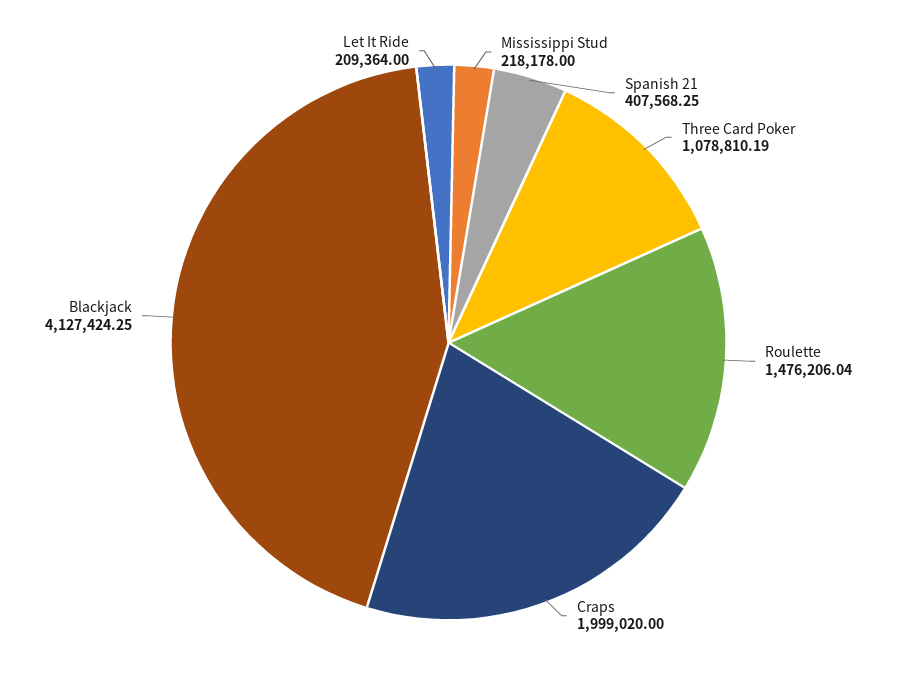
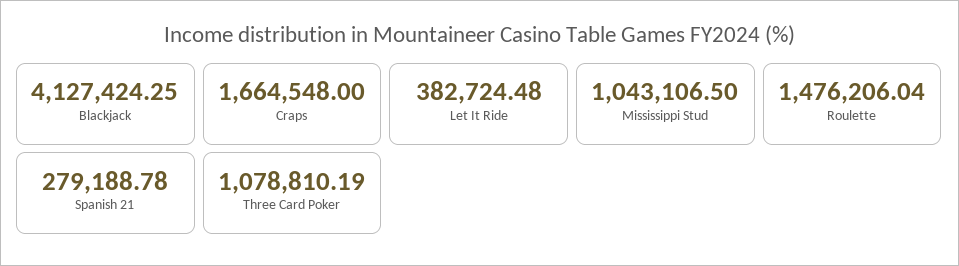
Mississippi Stud: 218178 -> 1043106.5
Spanish 21: 407568.25 -> 279188.78
Craps: 1999020 -> 1664548
Let It Ride: 209364 -> 382724.48

